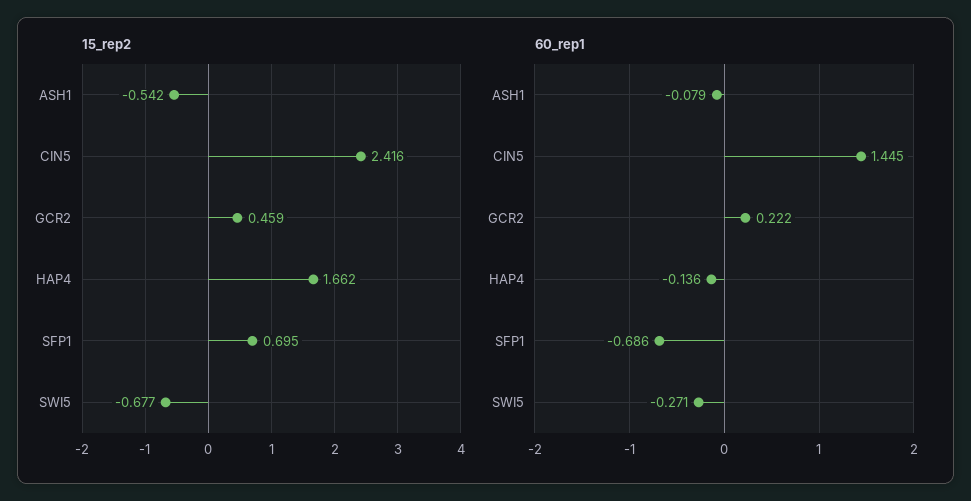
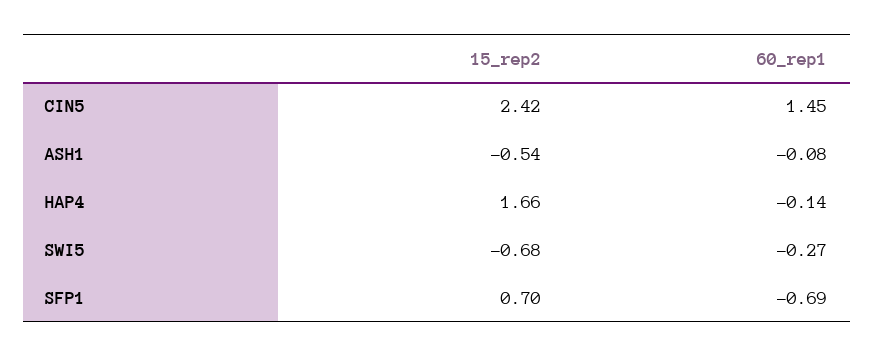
15_rep2, GCR2: 0.459 -> none
60_rep1, GCR2: 0.222 -> none

